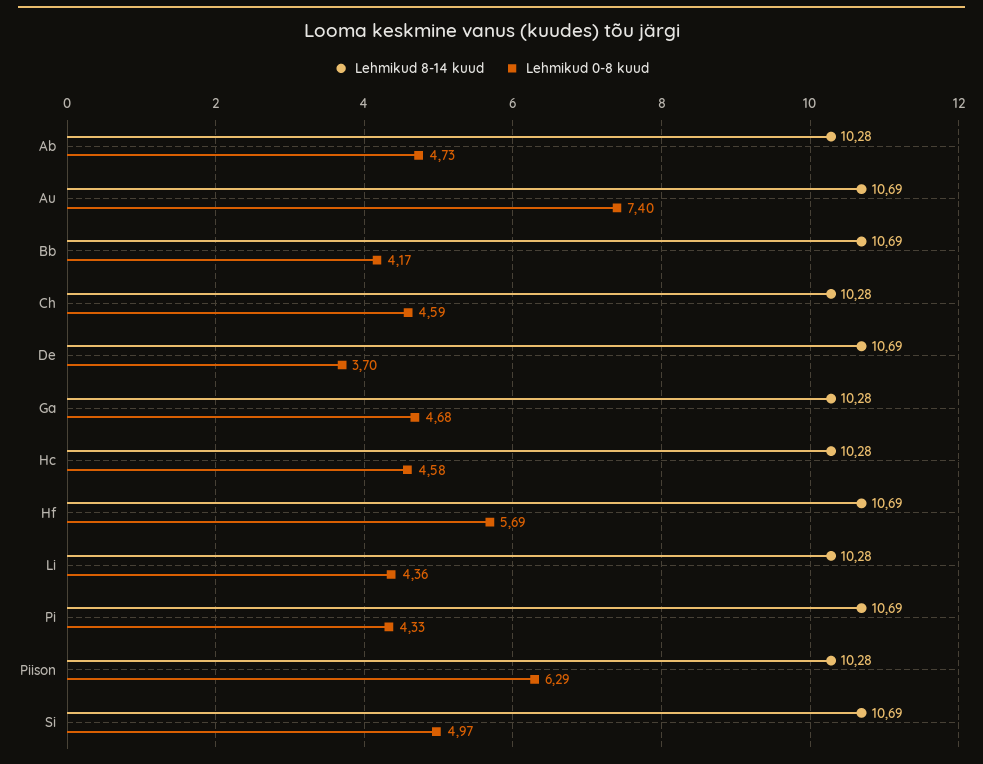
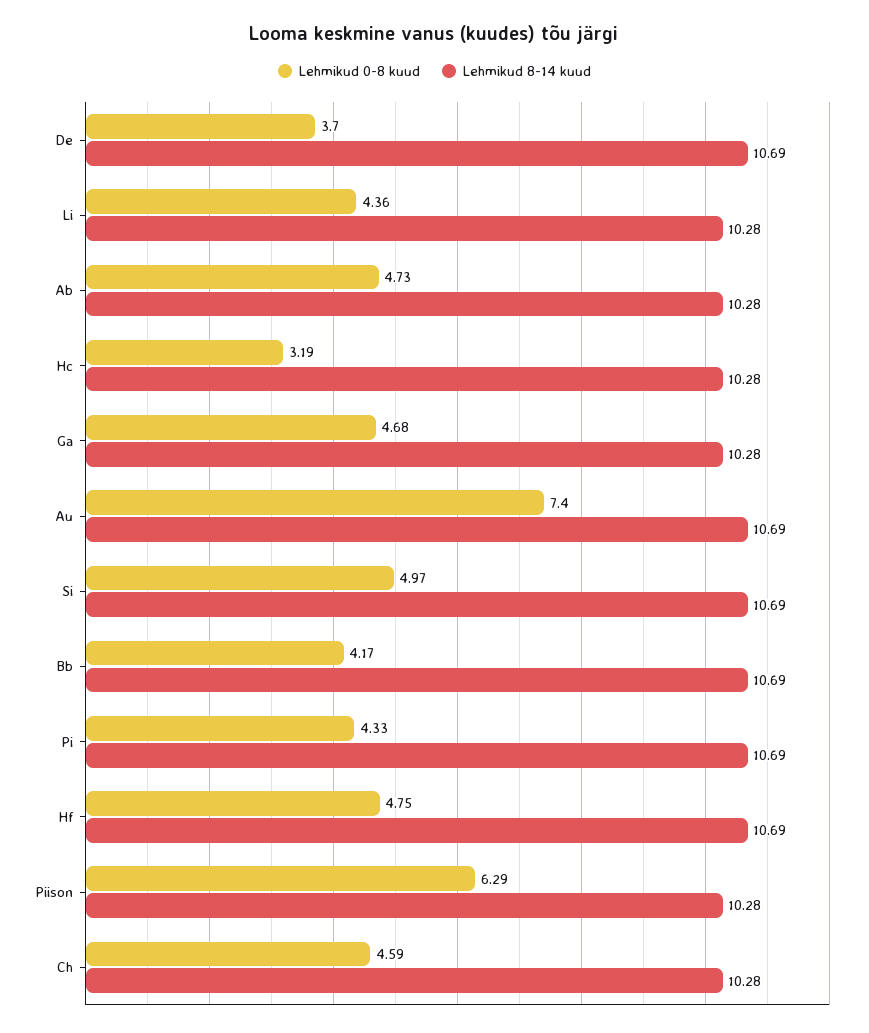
Lehmikud 0-8 kuud, Hc: 4.58 -> 3.19
Lehmikud 0-8 kuud, Hf: 5.69 -> 4.75

